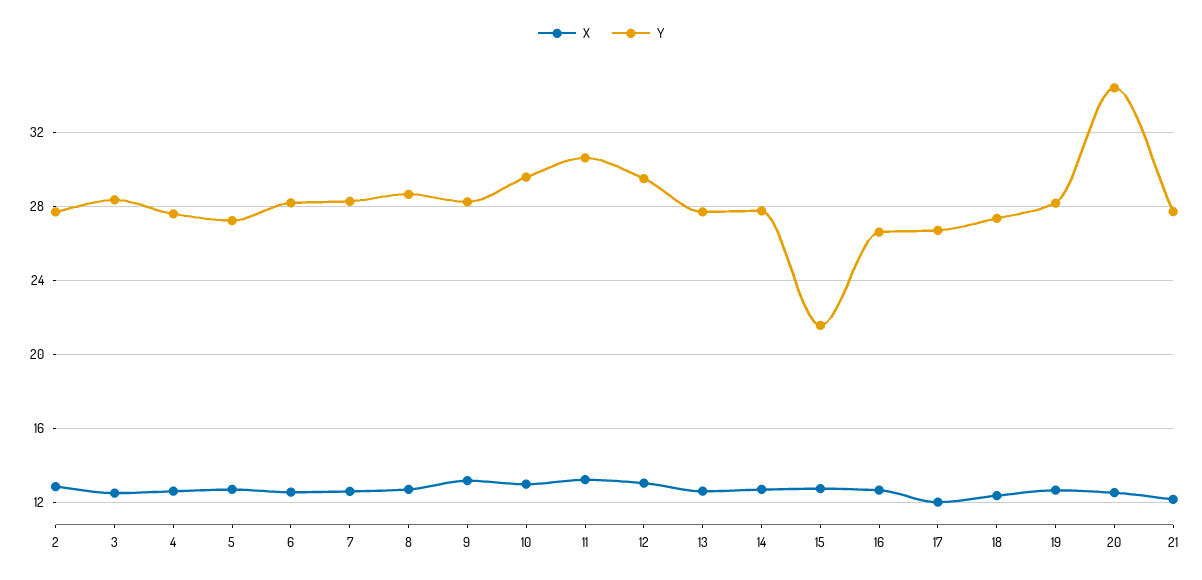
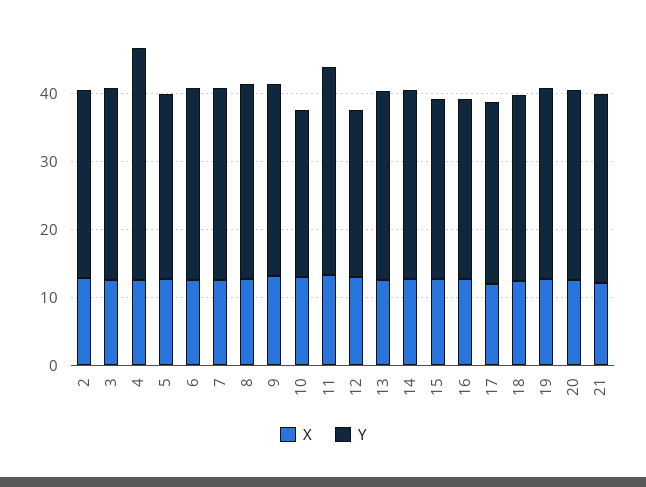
Y, 4: 27.5 -> 34
Y, 10: 29.5 -> 24
Y, 12: 29.5 -> 24
Y, 15: 21.5 -> 26
Y, 20: 34.5 -> 28

